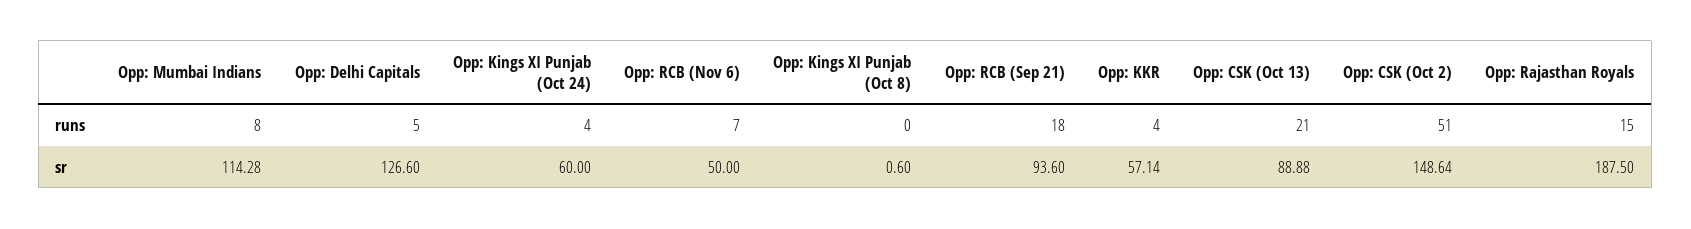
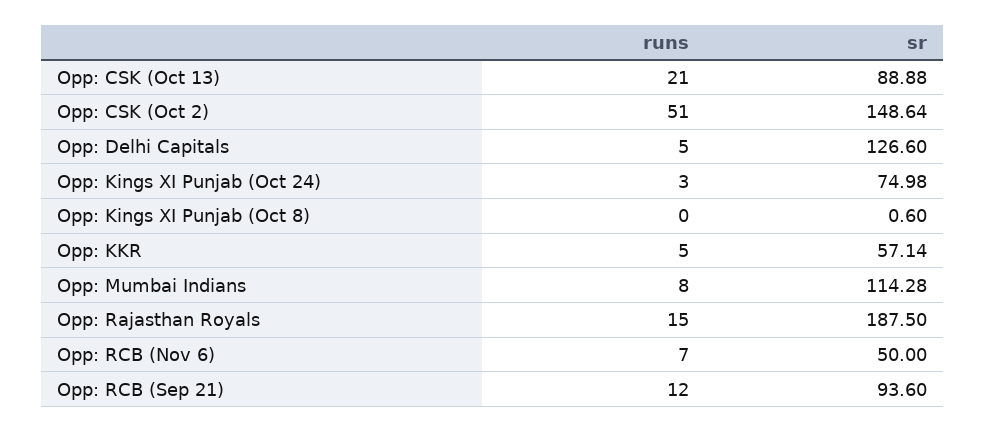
Opp: Kings XI Punjab (Oct 24), runs: 4 -> 3
Opp: RCB (Sep 21), runs: 18 -> 12
Opp: KKR, runs: 4 -> 5
Opp: Kings XI Punjab (Oct 24), sr: 60 -> 74.98

